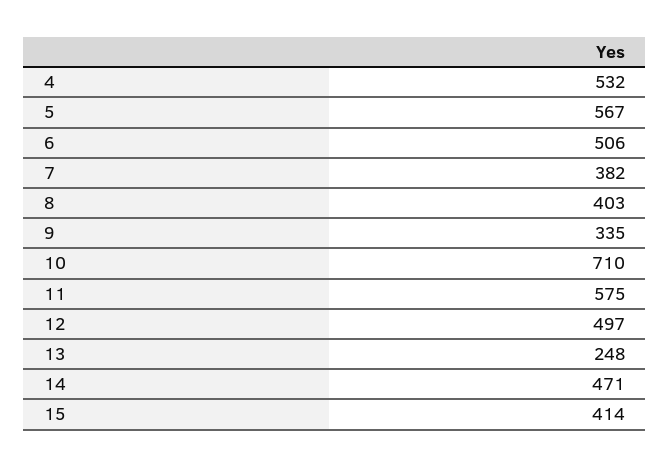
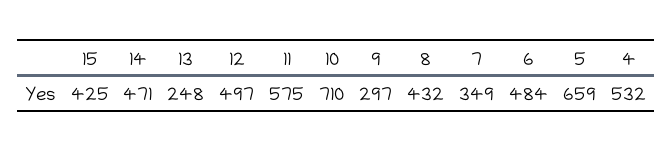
5: 567 -> 659
6: 506 -> 484
7: 382 -> 349
8: 403 -> 432
9: 335 -> 297
15: 414 -> 425

